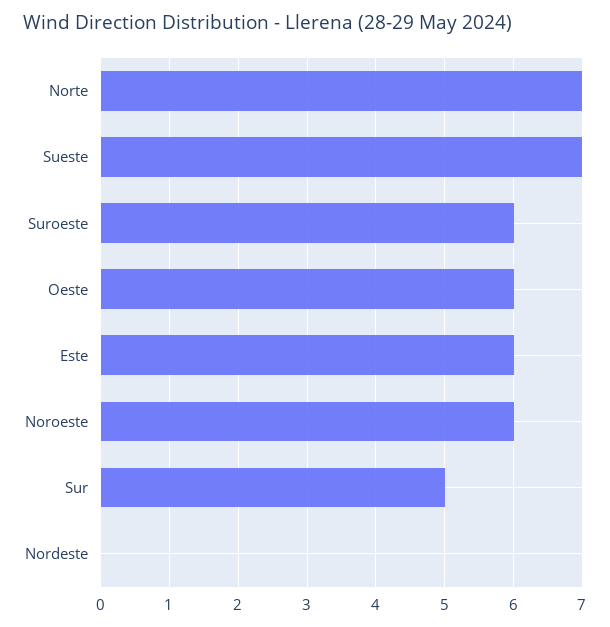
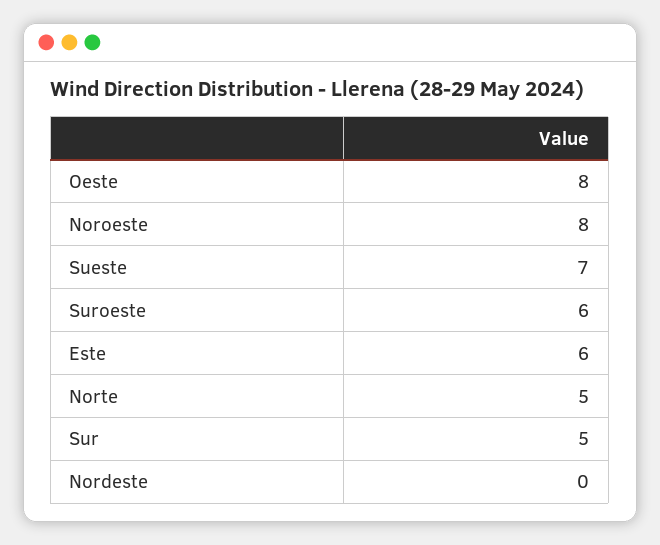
Norte: 7 -> 5
Oeste: 6 -> 8
Noroeste: 6 -> 8

